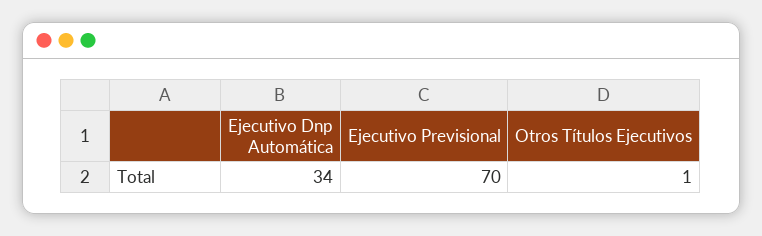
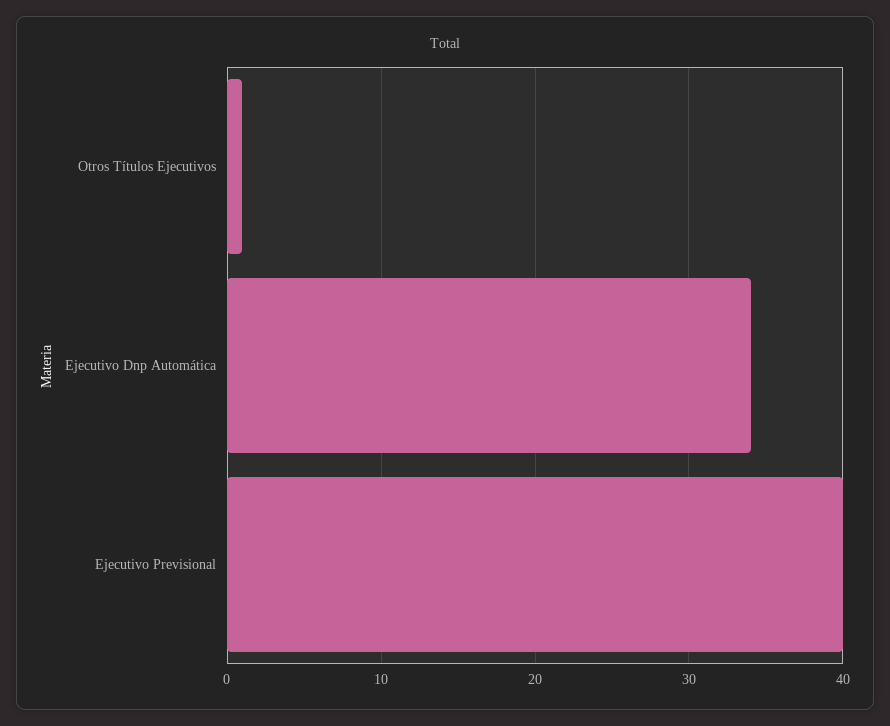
Ejecutivo Previsional: 70 -> 40

